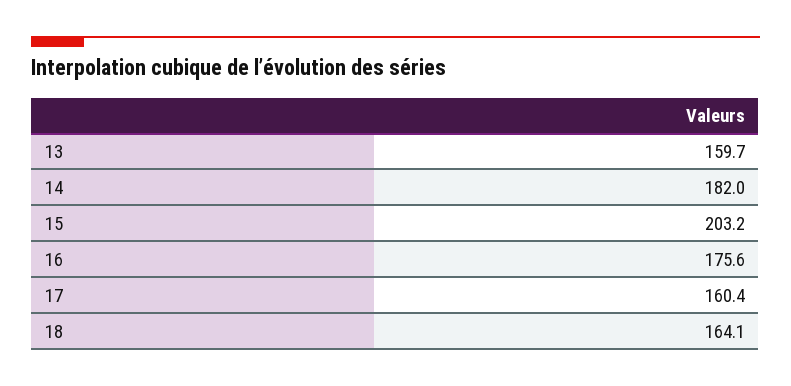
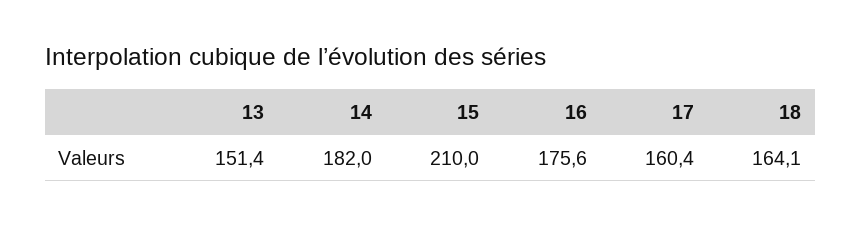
13: 159.7 -> 151.4
15: 203.2 -> 210

